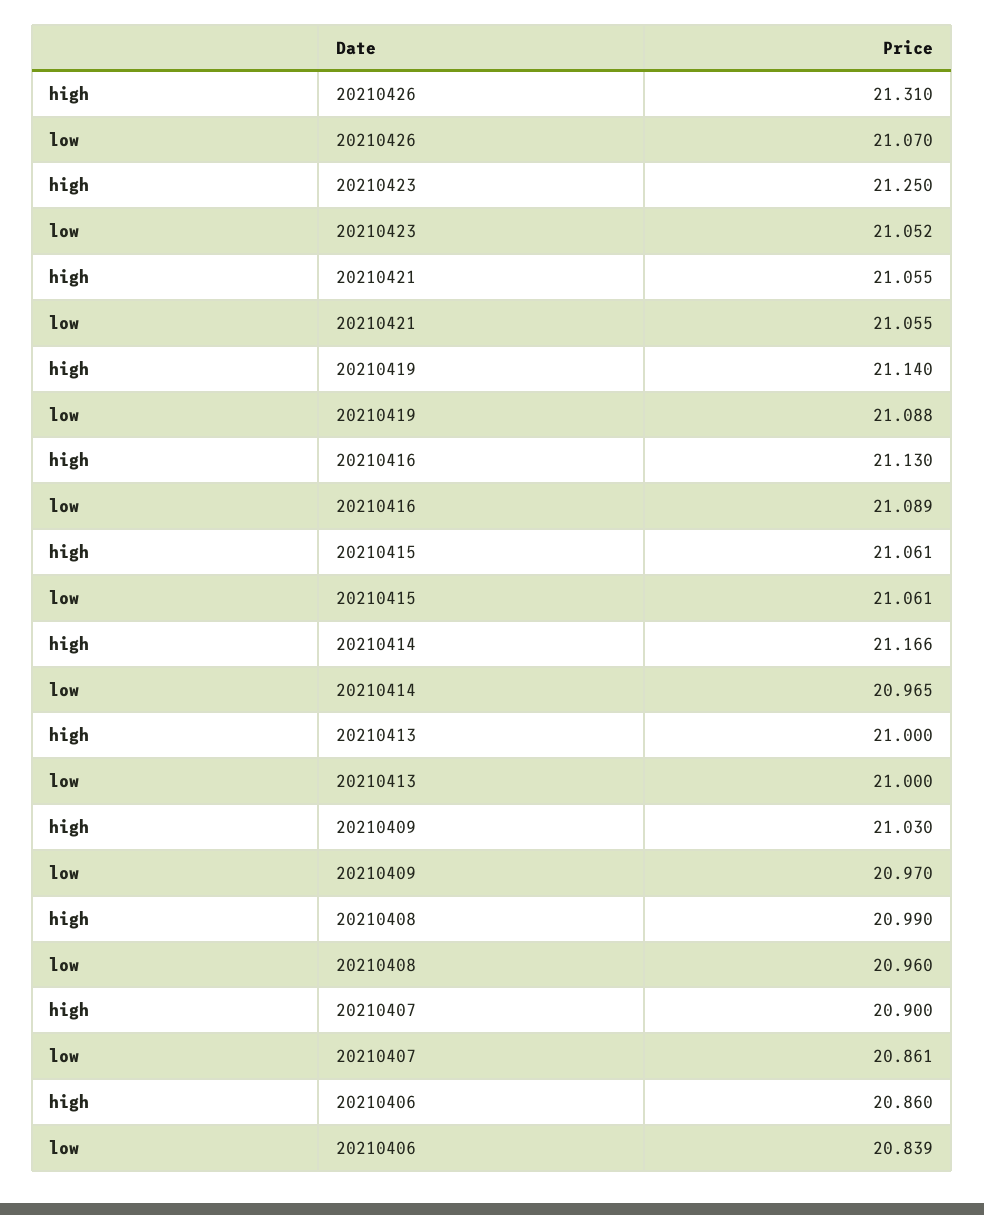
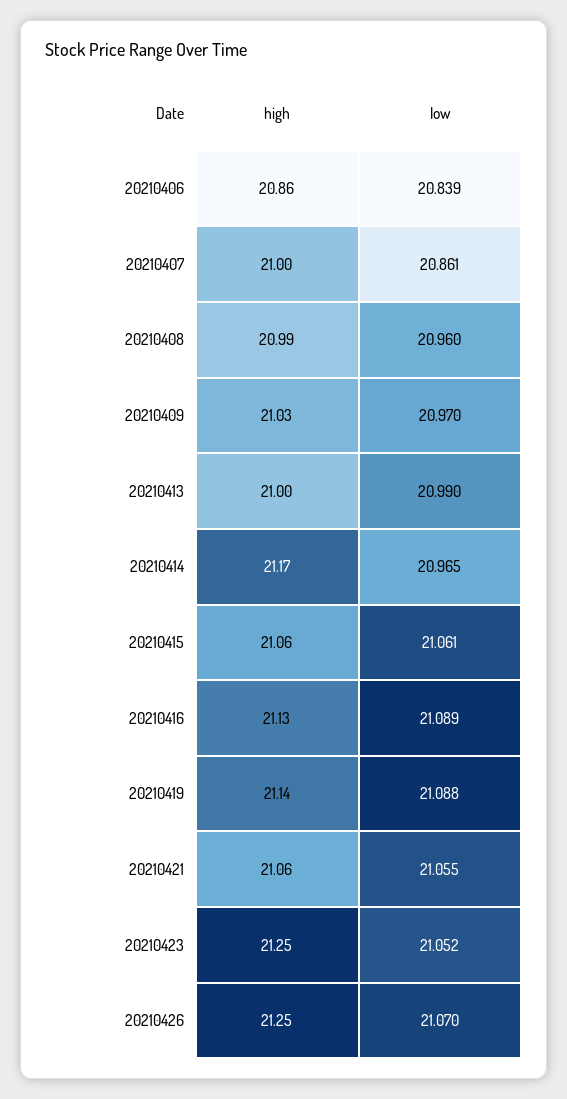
high, 20210426: 21.31 -> 21.25
low, 20210413: 21 -> 20.99
high, 20210407: 20.9 -> 21

